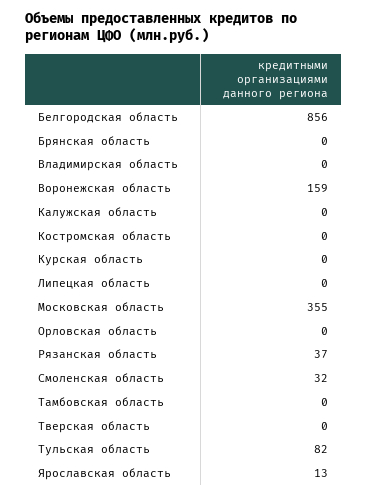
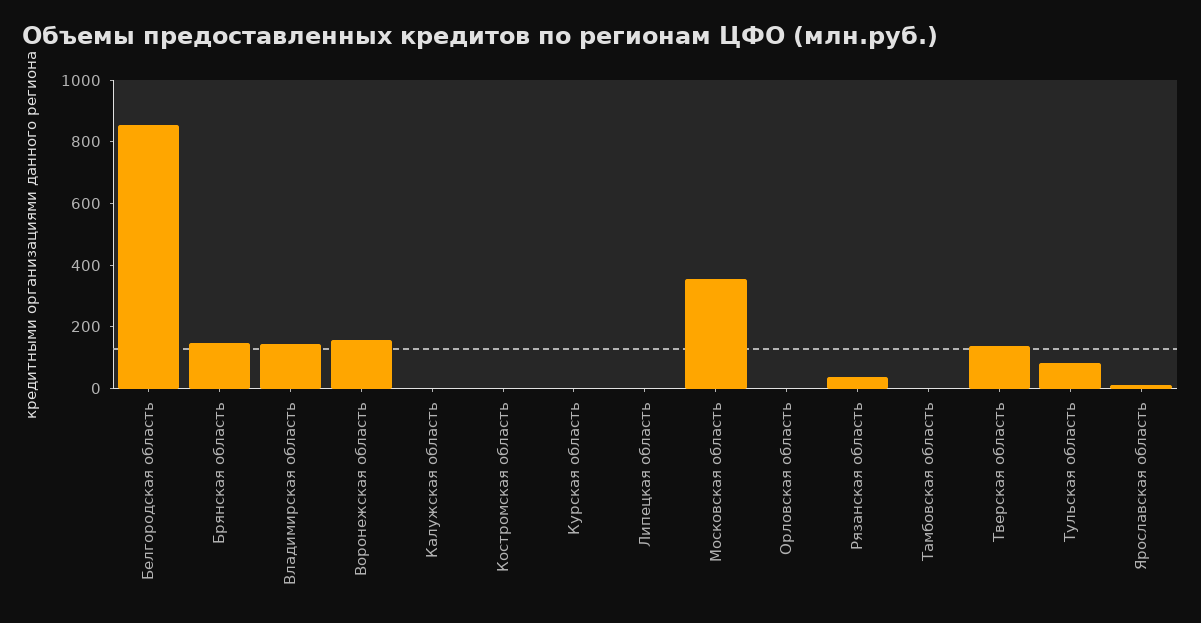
Брянская область: 0 -> 150
Владимирская область: 0 -> 150
Смоленская область: 32 -> none
Тверская область: 0 -> 150

